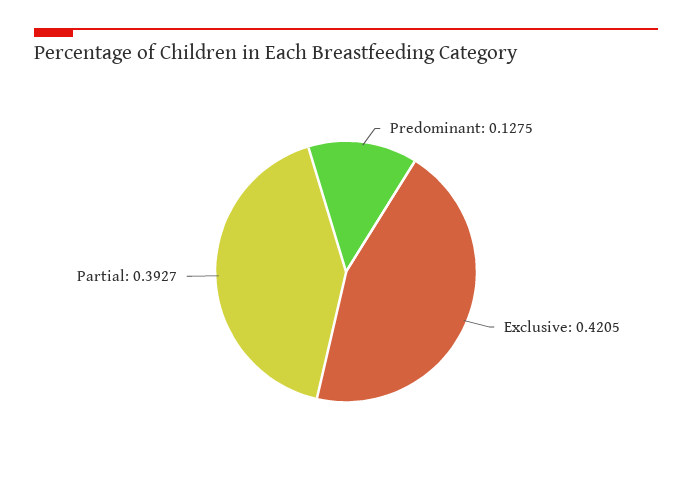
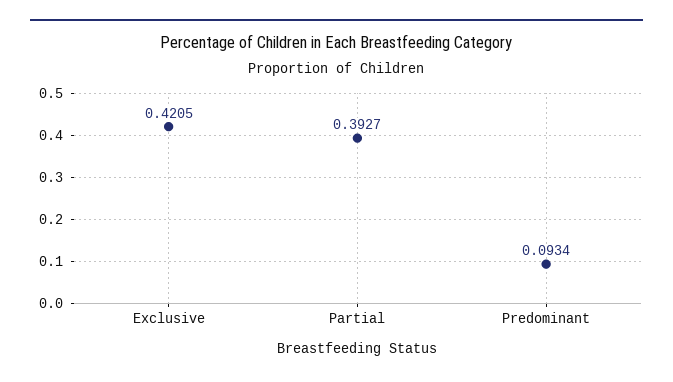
Predominant: 0.1275 -> 0.0934

